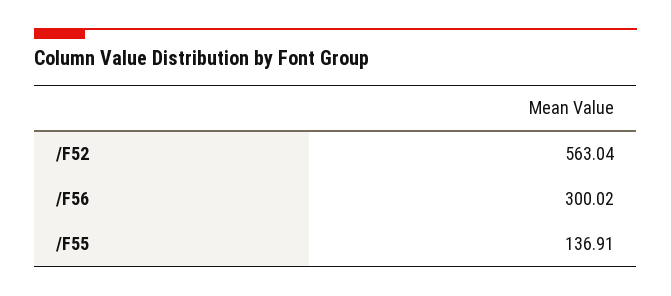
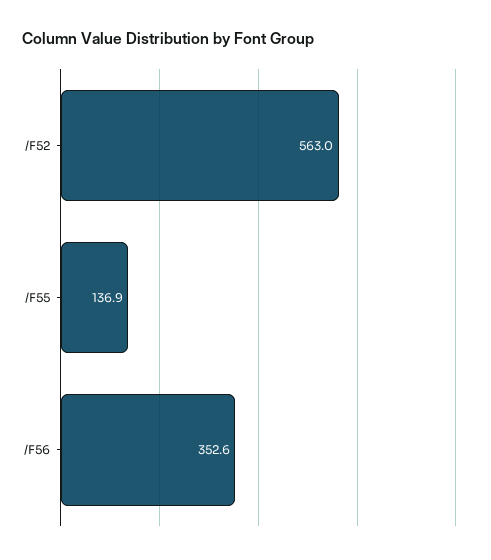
/F56: 300.02 -> 352.6

